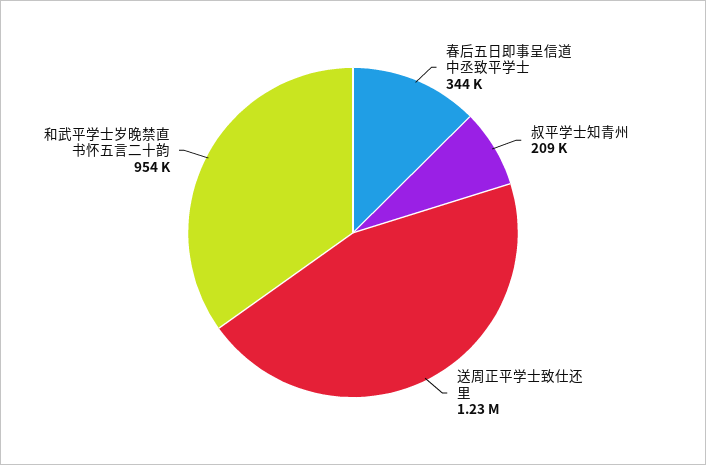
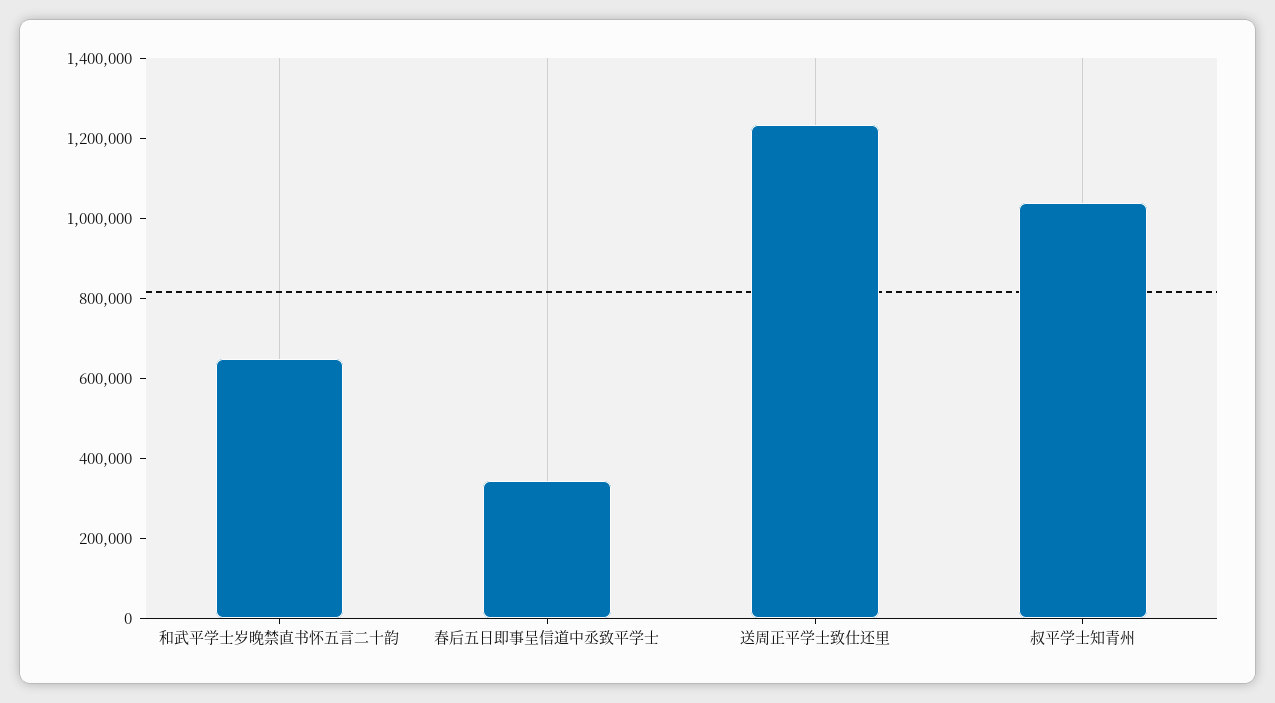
叔平学士知青州: 209000 -> 1050000
和武平学士岁晚禁直书怀五言二十韵: 954000 -> 650000

